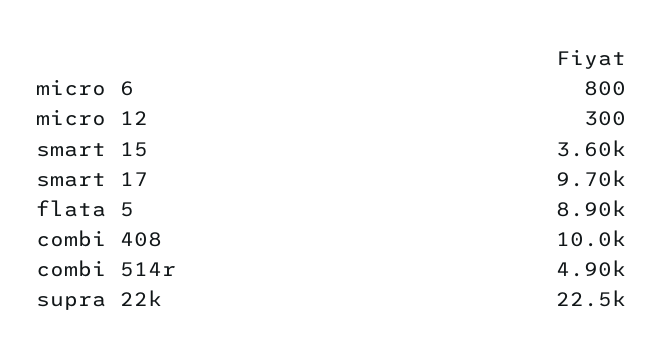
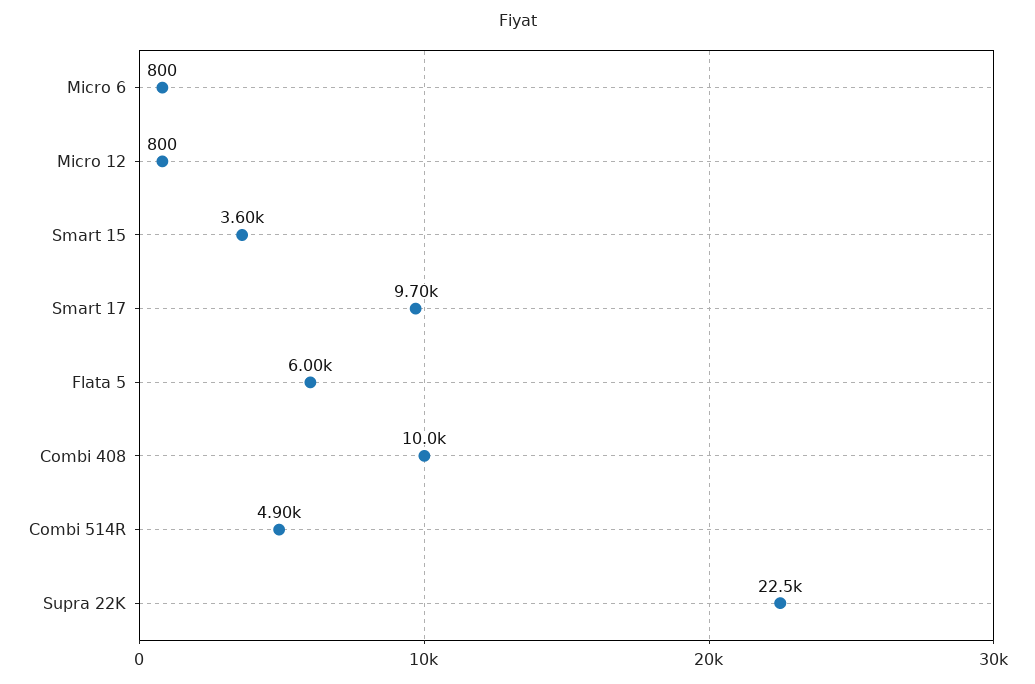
micro 12: 300 -> 800
flata 5: 8900 -> 6000

